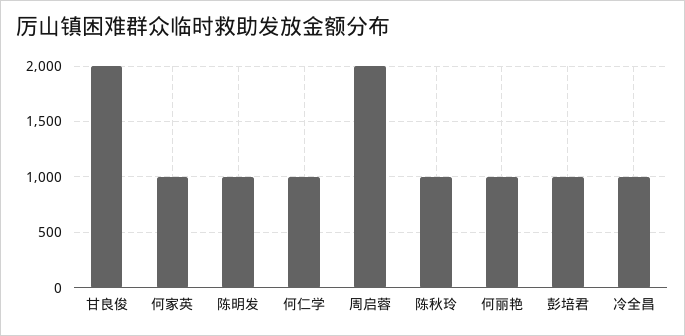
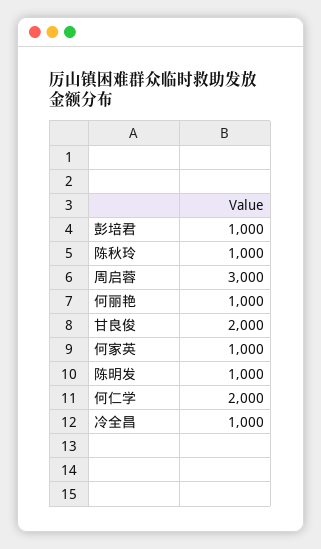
何仁学: 1000 -> 2000
周启蓉: 2000 -> 3000

